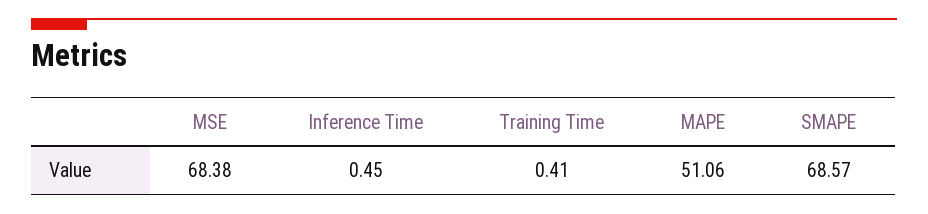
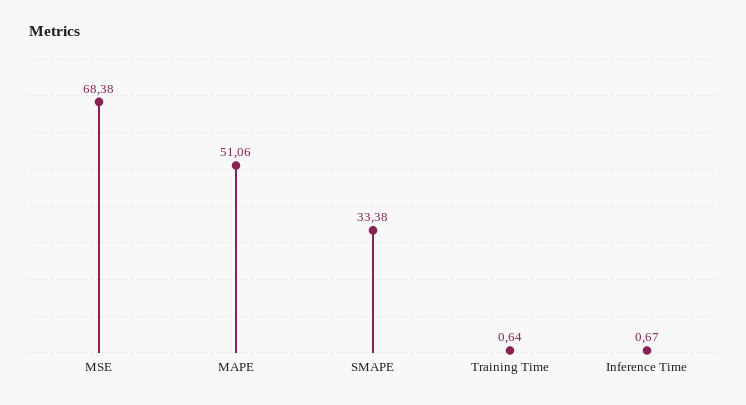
Inference Time: 0.45 -> 0.67
Training Time: 0.41 -> 0.64
SMAPE: 68.57 -> 33.38

